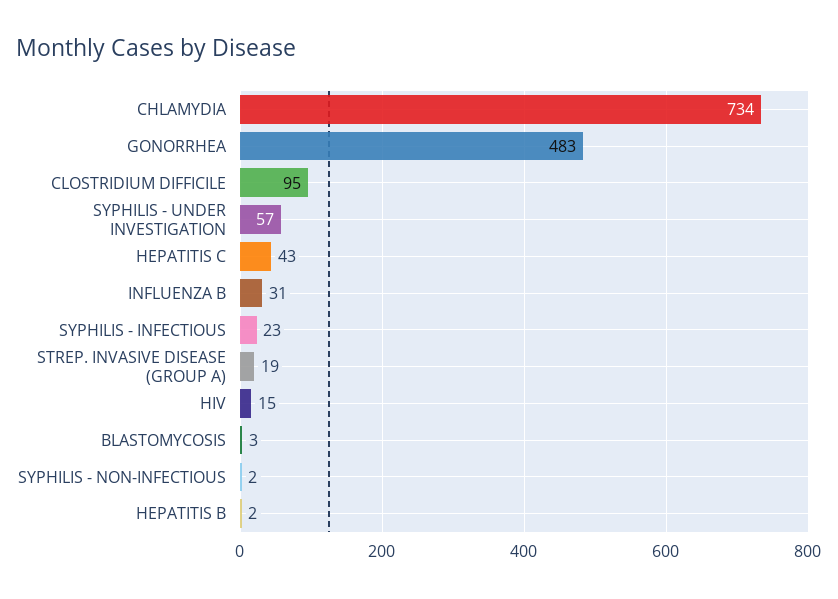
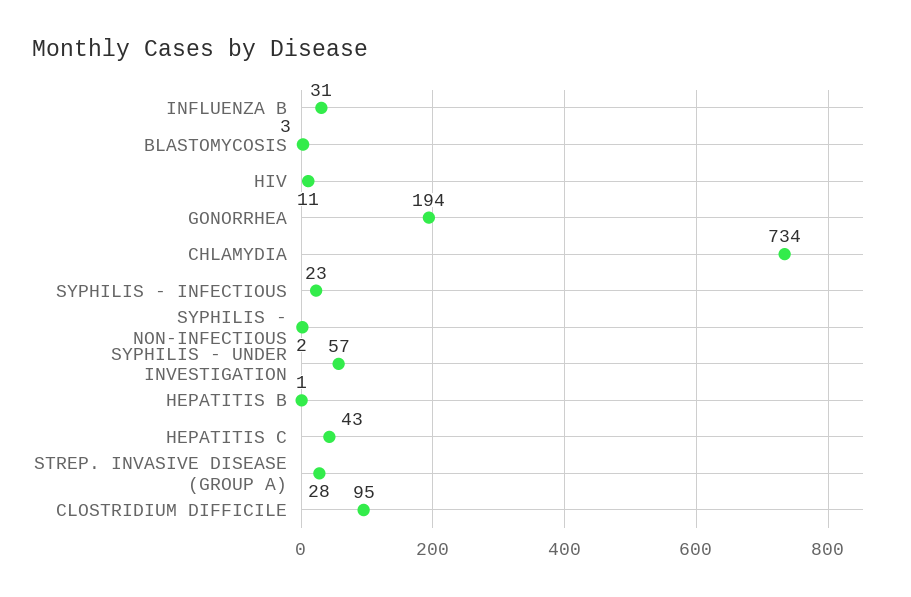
GONORRHEA: 483 -> 194
STREP. INVASIVE DISEASE (GROUP A): 19 -> 28
HIV: 15 -> 11
HEPATITIS B: 2 -> 1

